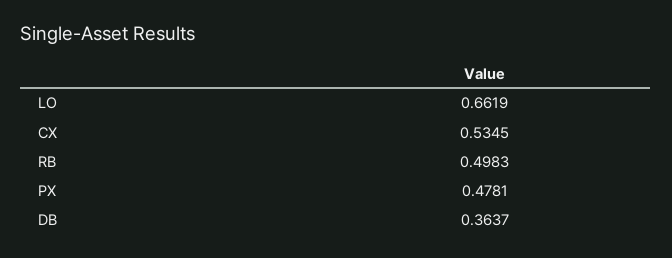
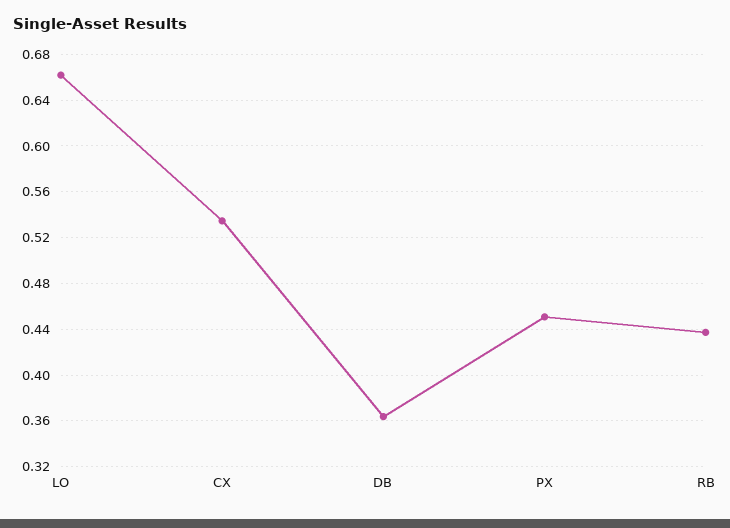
RB: 0.4983 -> 0.44
PX: 0.4781 -> 0.45

